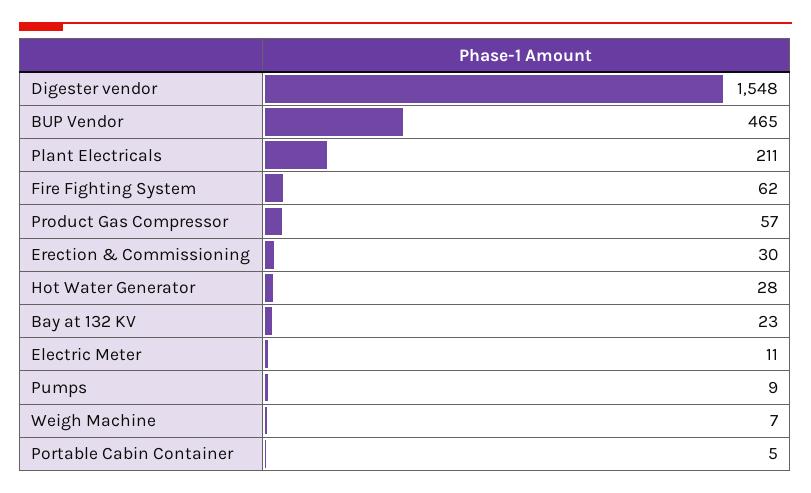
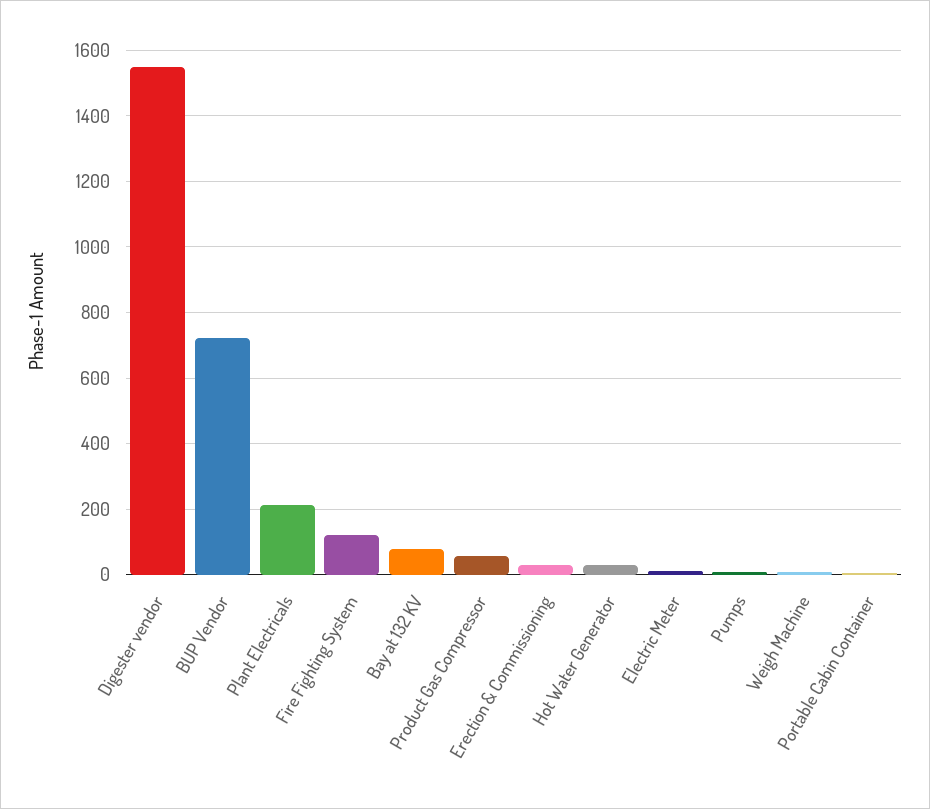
BUP Vendor: 465 -> 720
Fire Fighting System: 62 -> 120
Bay at 132 KV: 23 -> 80

